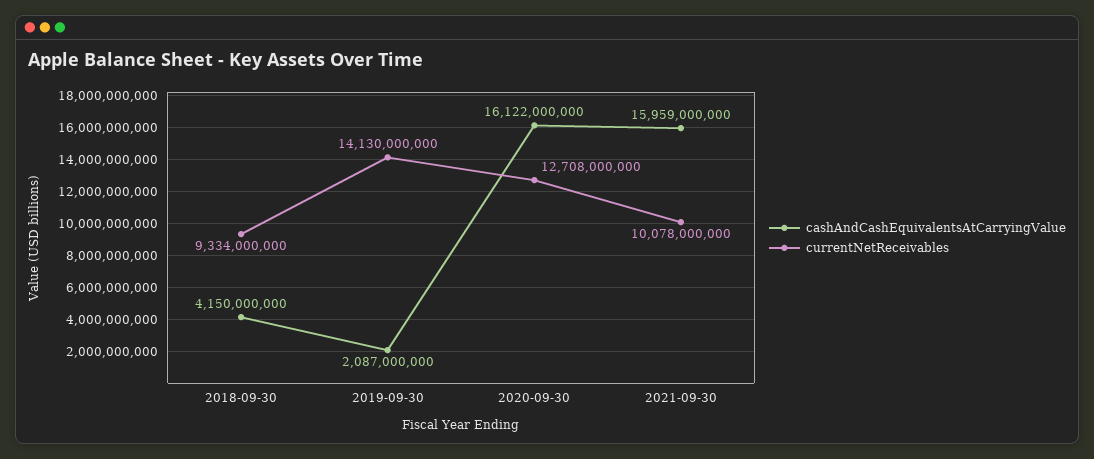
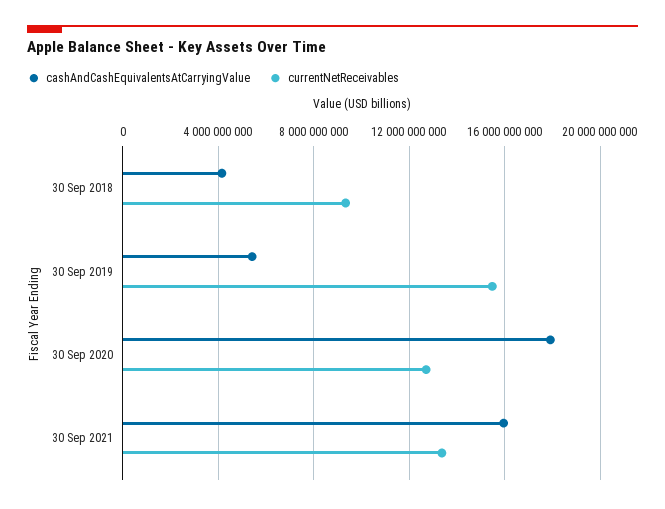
cashAndCashEquivalentsAtCarryingValue, 2019-09-30: 2087000000 -> 5500000000
currentNetReceivables, 2019-09-30: 14130000000 -> 15500000000
cashAndCashEquivalentsAtCarryingValue, 2020-09-30: 16122000000 -> 18000000000
currentNetReceivables, 2021-09-30: 10078000000 -> 13500000000

